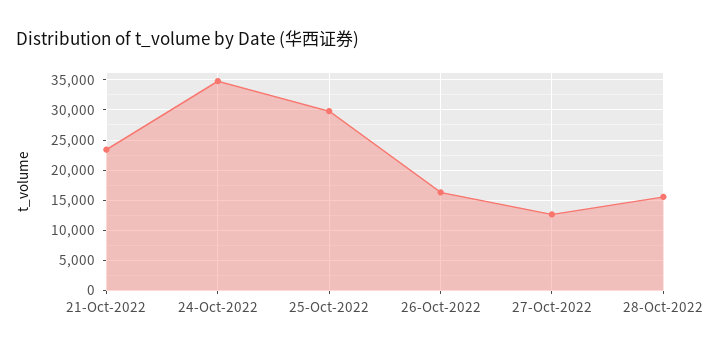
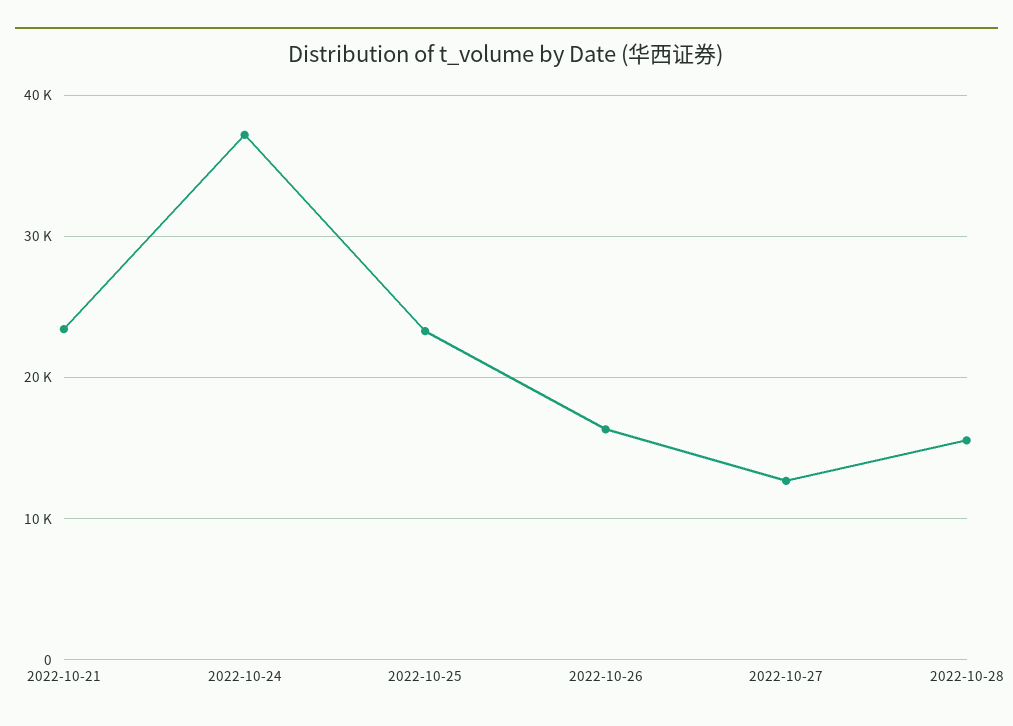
24-Oct-2022: 35000 -> 37000
25-Oct-2022: 30000 -> 23000

